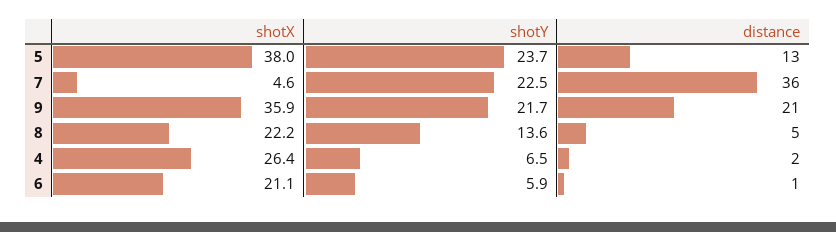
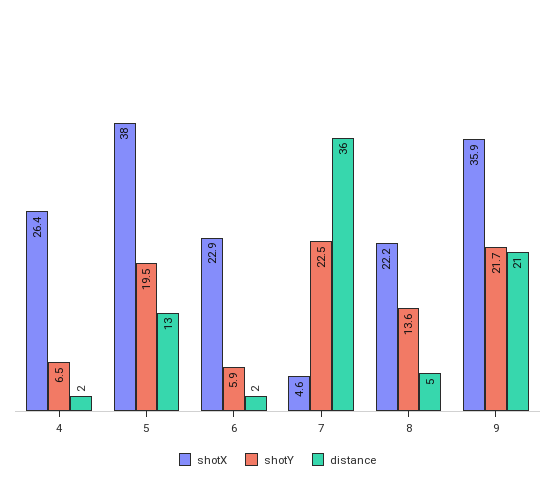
shotY, 5: 23.7 -> 19.5
shotX, 6: 21.1 -> 22.9
distance, 6: 1 -> 2

